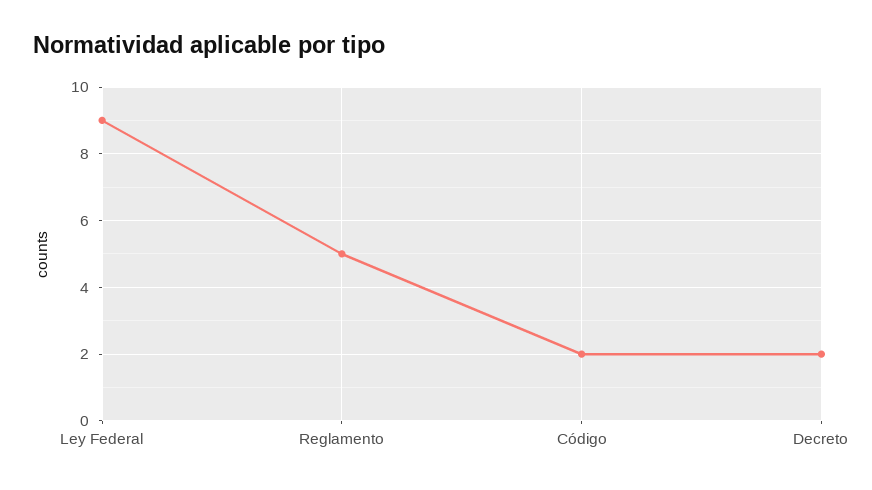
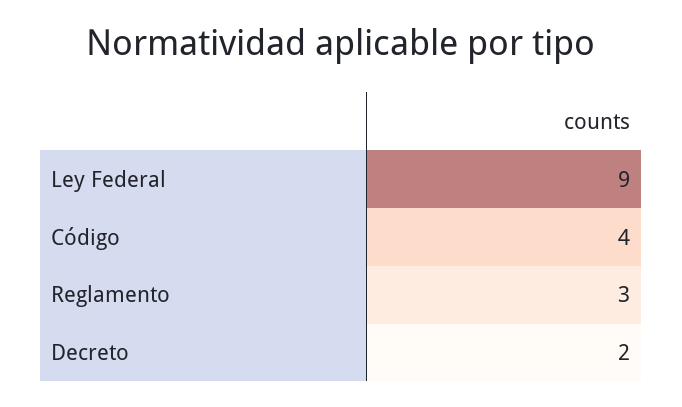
Reglamento: 5 -> 3
Código: 2 -> 4

